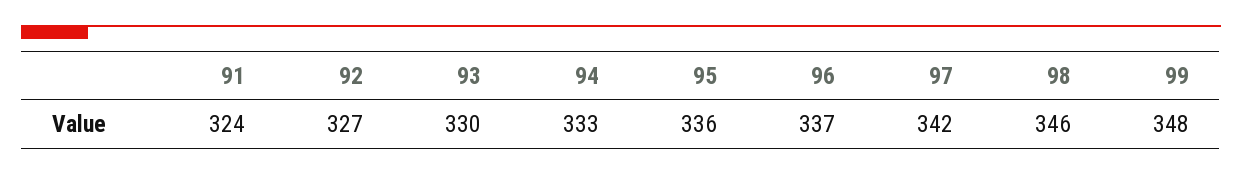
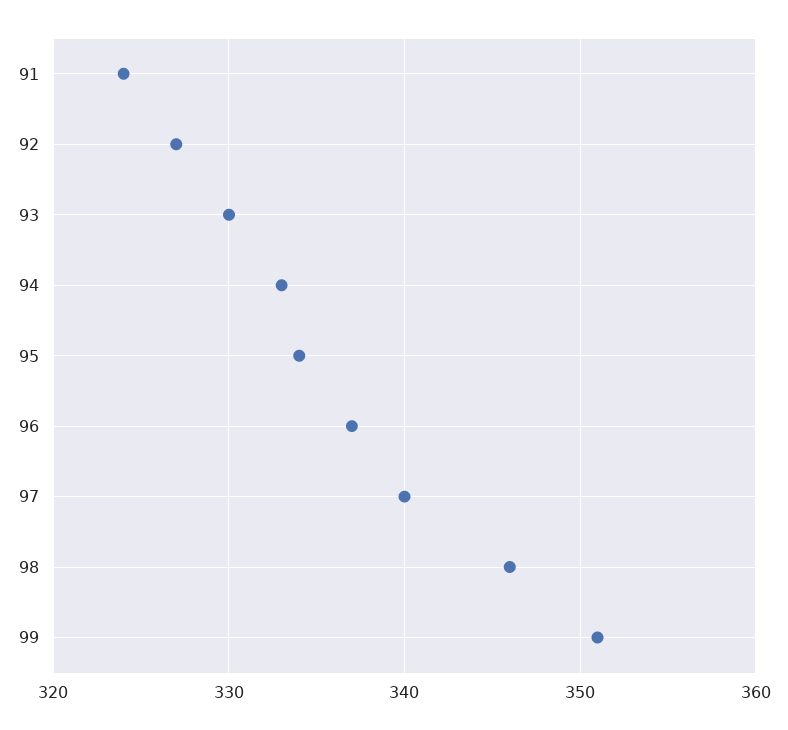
95: 336 -> 334
97: 342 -> 340
99: 348 -> 351

